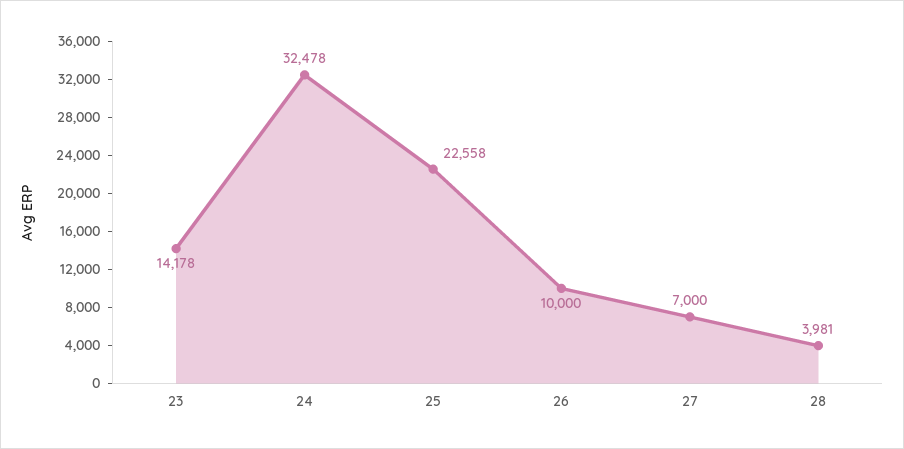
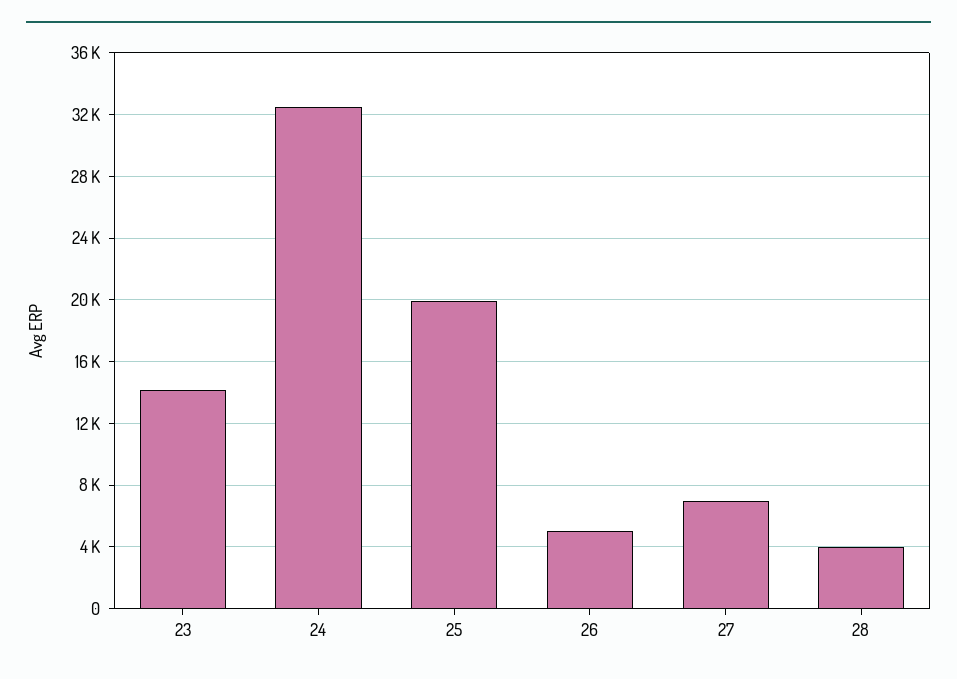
25: 22558 -> 20000
26: 10000 -> 5000

